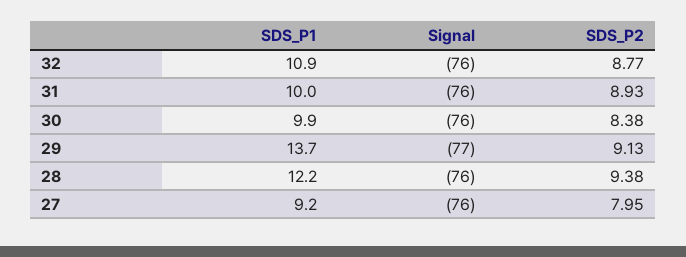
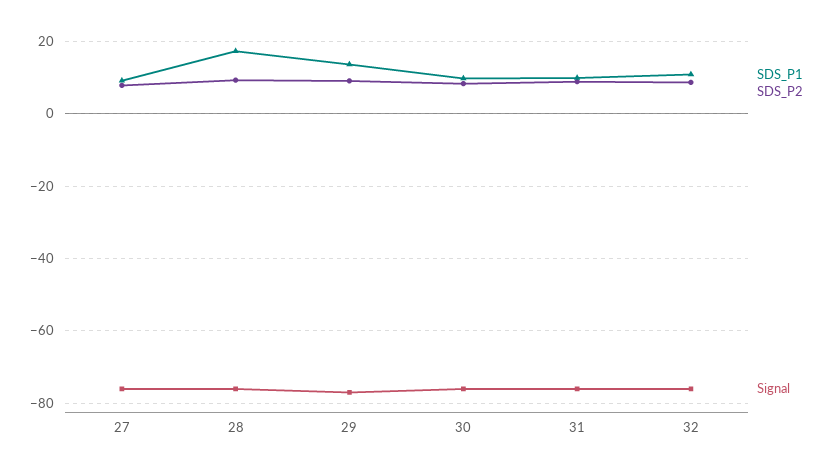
SDS_P1, 28: 12.2 -> 18

